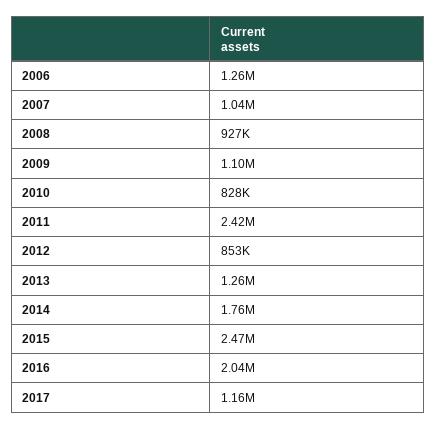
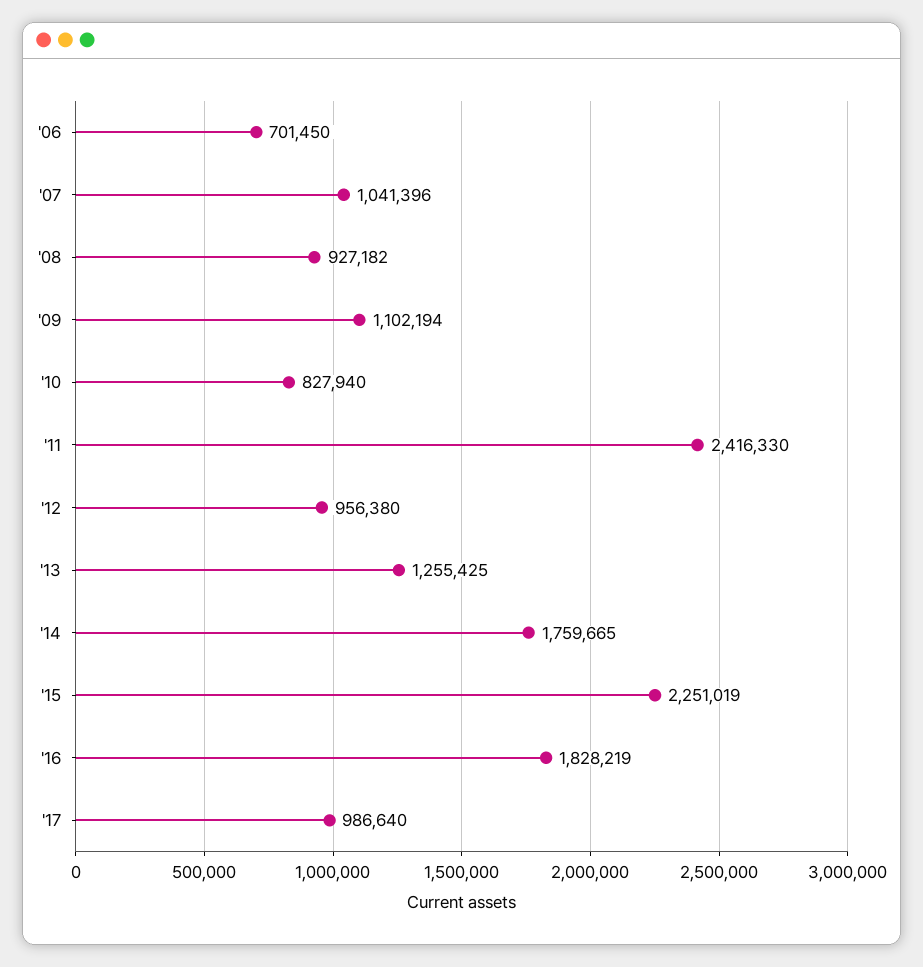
2006: 1260000 -> 701450
2012: 853000 -> 956380
2015: 2470000 -> 2251019
2016: 2040000 -> 1828219
2017: 1160000 -> 986640

